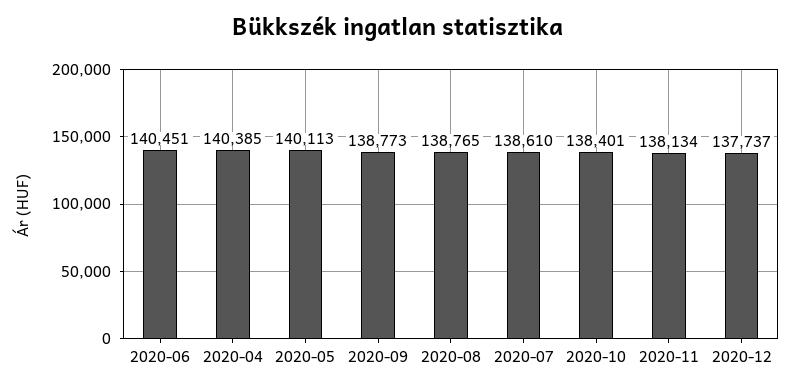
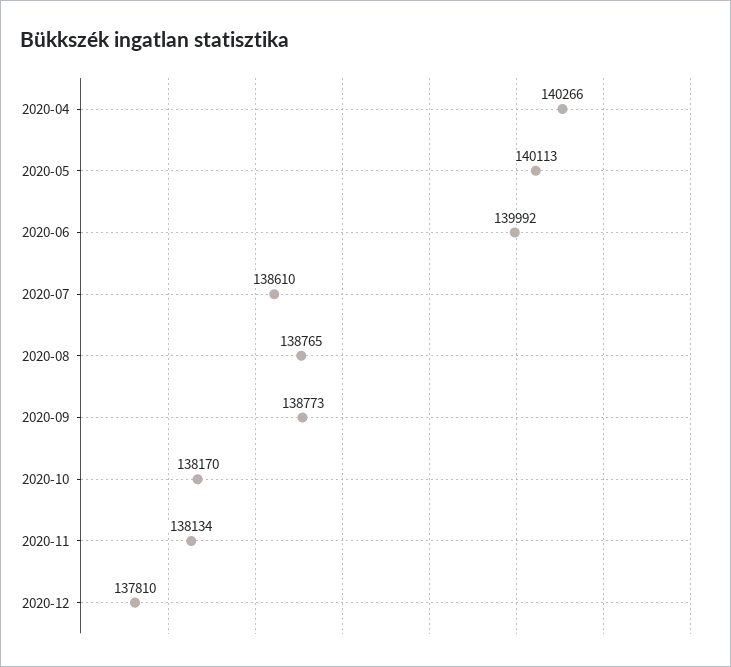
2020-06: 140451 -> 139992
2020-04: 140385 -> 140266
2020-10: 138401 -> 138170
2020-12: 137737 -> 137810

